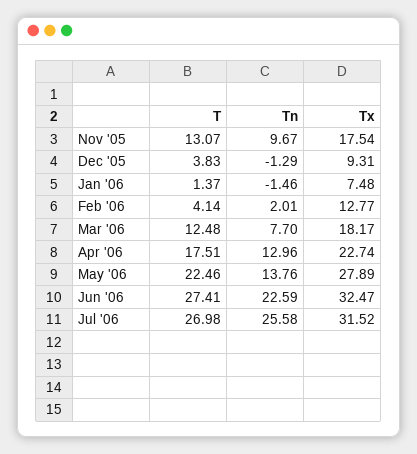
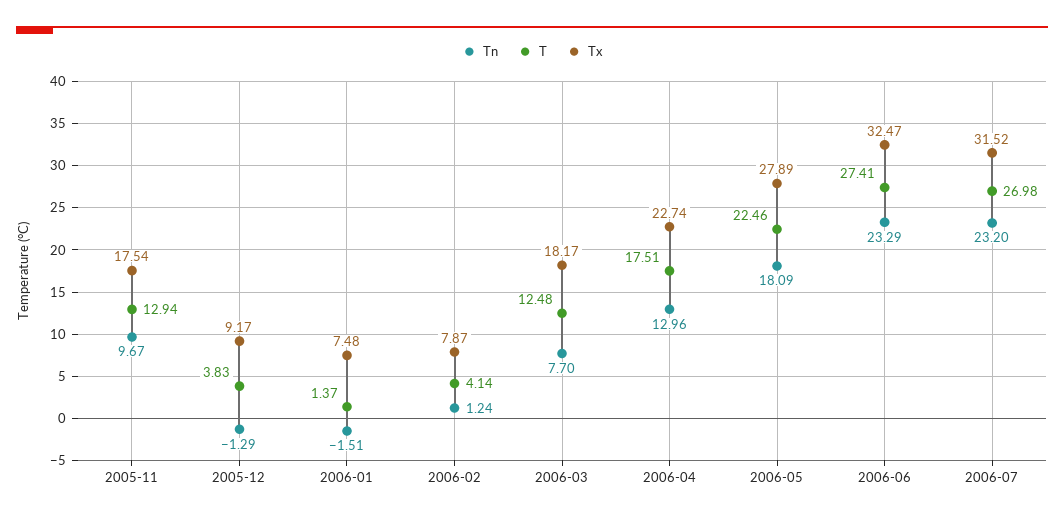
T, Nov '05: 13.07 -> 12.94
Tx, Dec '05: 9.31 -> 9.17
Tn, Jan '06: -1.46 -> -1.51
Tn, Feb '06: 2.01 -> 1.24
Tx, Feb '06: 12.77 -> 7.87
Tn, May '06: 13.76 -> 18.09
Tn, Jun '06: 22.59 -> 23.29
Tn, Jul '06: 25.58 -> 23.2

